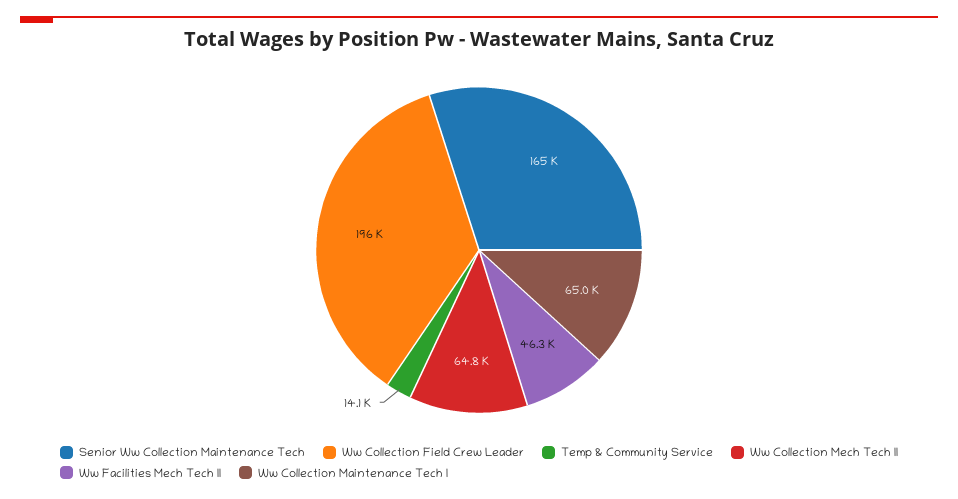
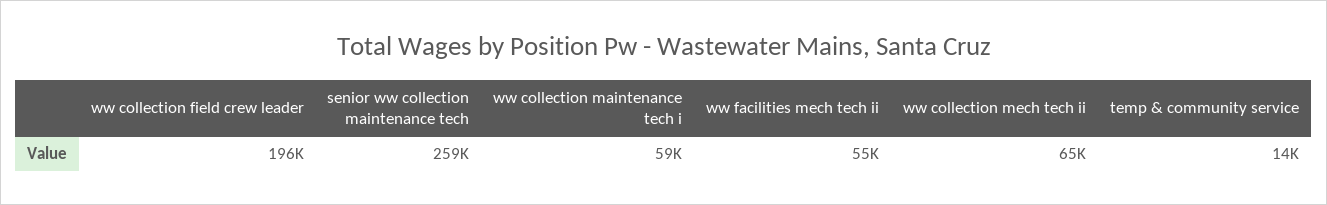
Senior Ww Collection Maintenance Tech: 165000 -> 259000
Ww Facilities Mech Tech II: 46300 -> 55000
Ww Collection Maintenance Tech I: 65000 -> 59000

